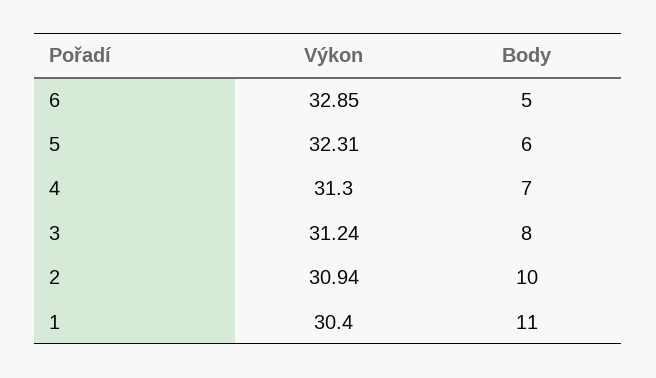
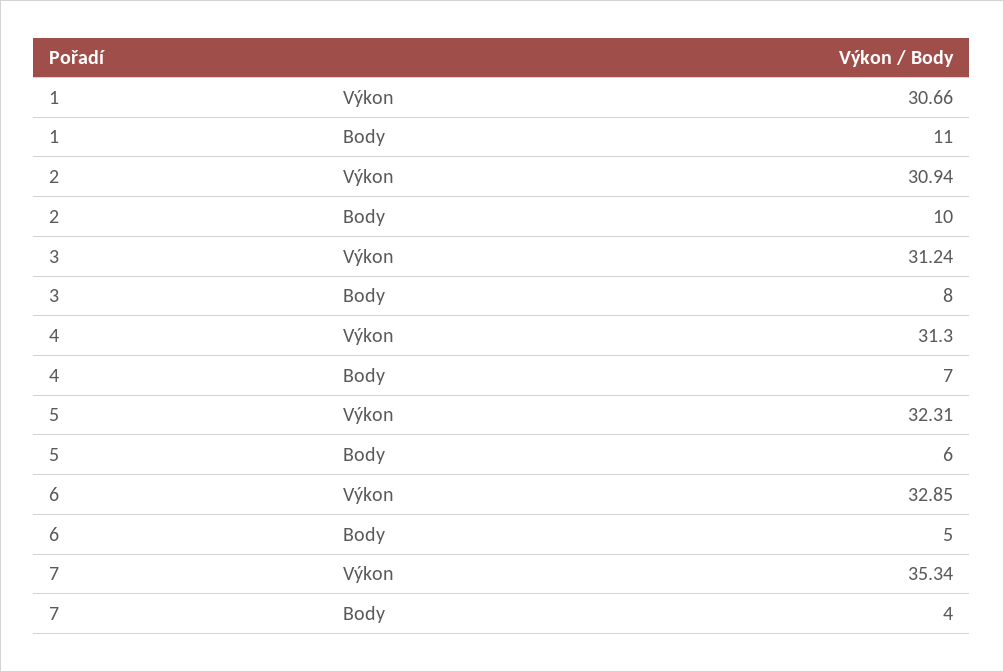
Výkon, 1: 30.4 -> 30.66
Výkon, 7: none -> 35.34
Body, 7: none -> 4

